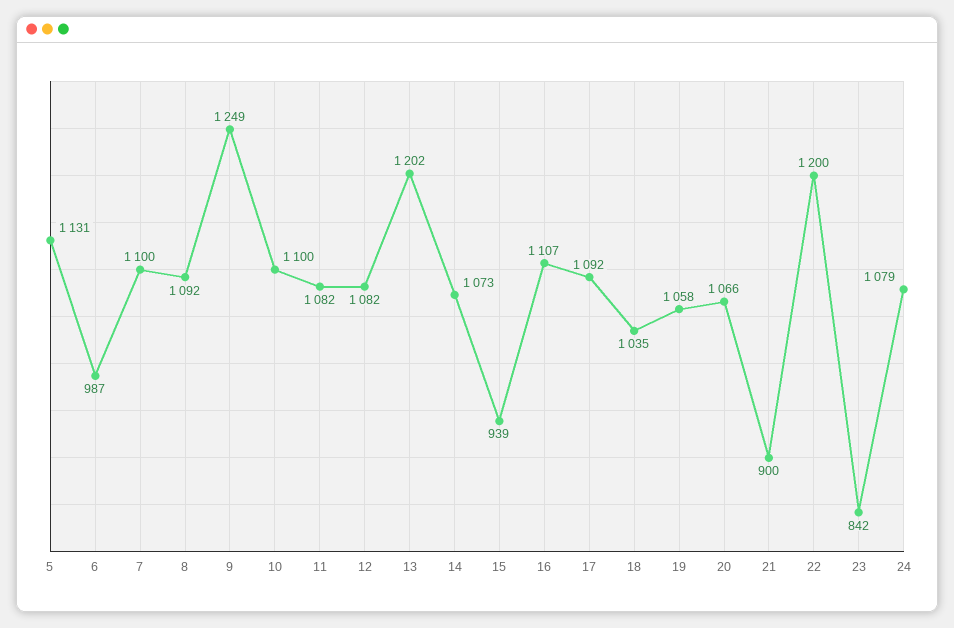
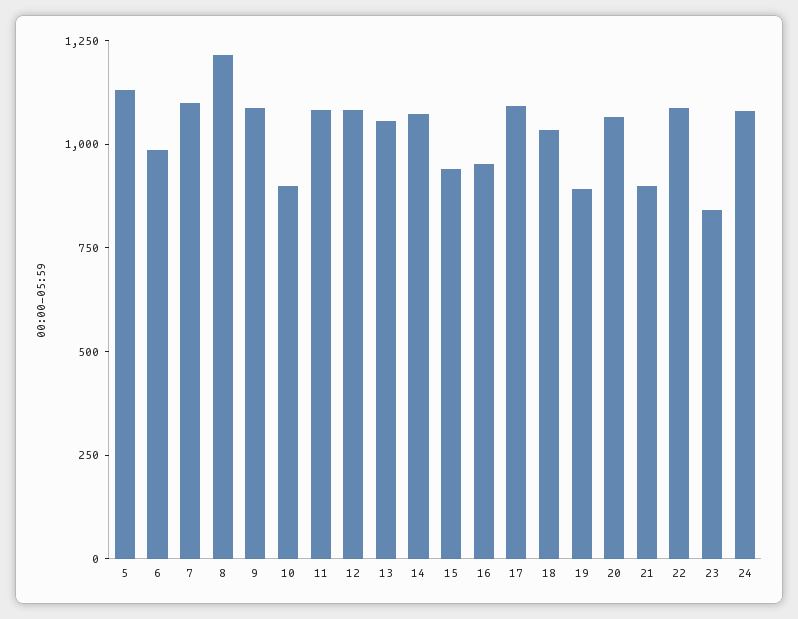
8: 1092 -> 1200
9: 1249 -> 1100
10: 1100 -> 900
13: 1202 -> 1050
16: 1107 -> 950
19: 1058 -> 900
22: 1200 -> 1100

